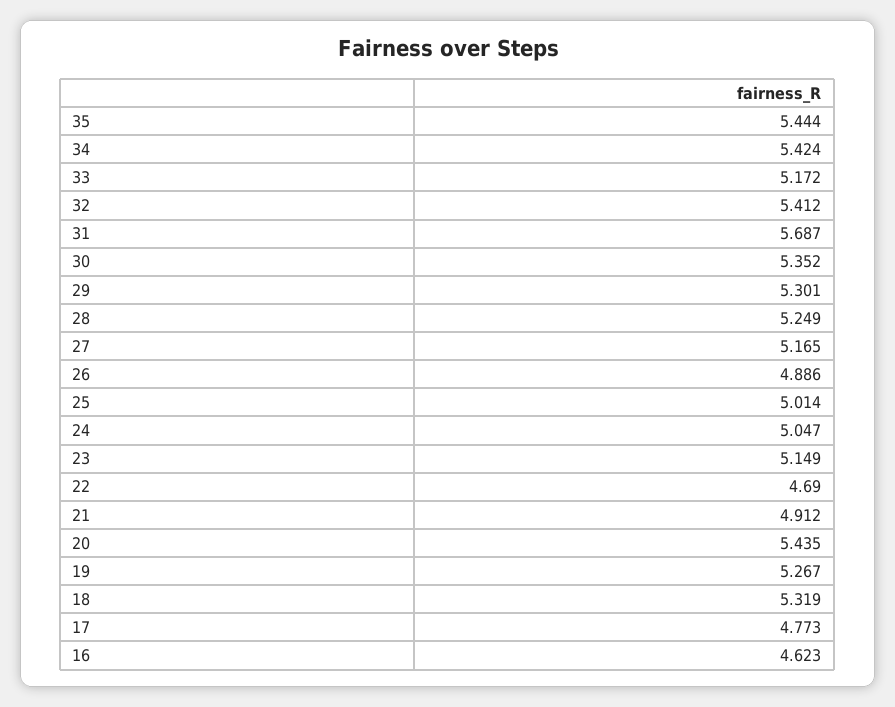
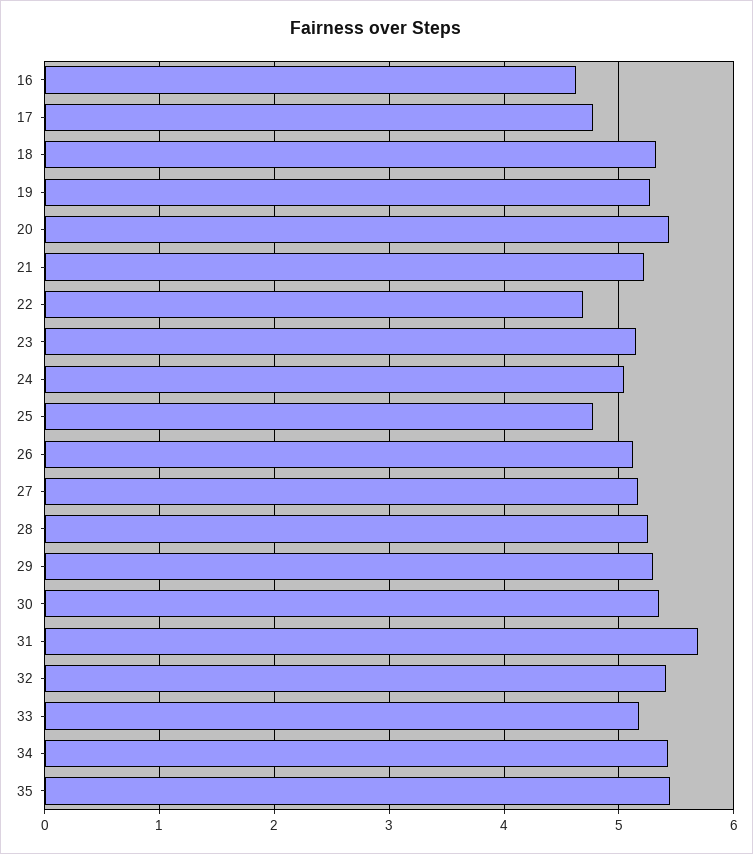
26: 4.886 -> 5.1
25: 5.014 -> 4.8
21: 4.912 -> 5.2

